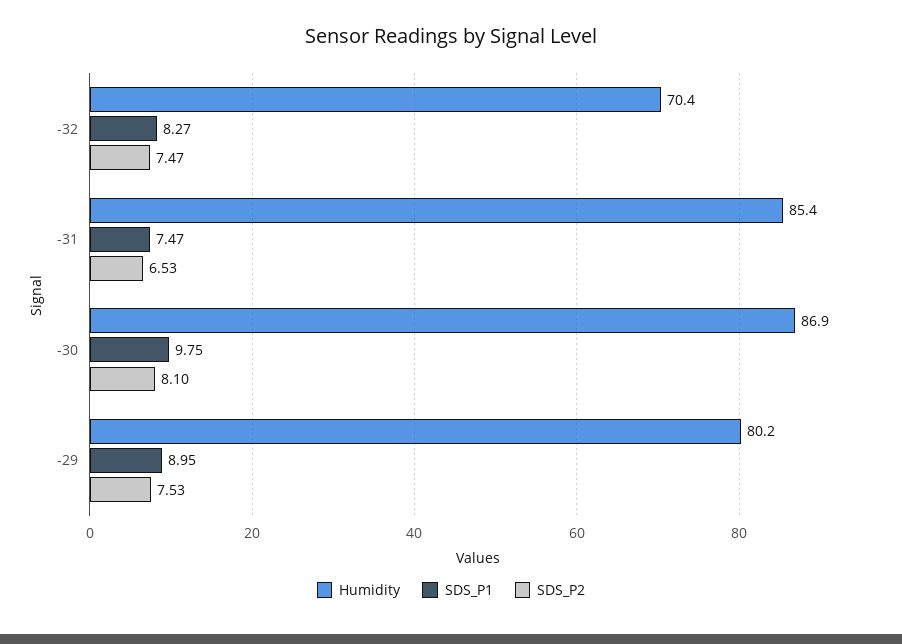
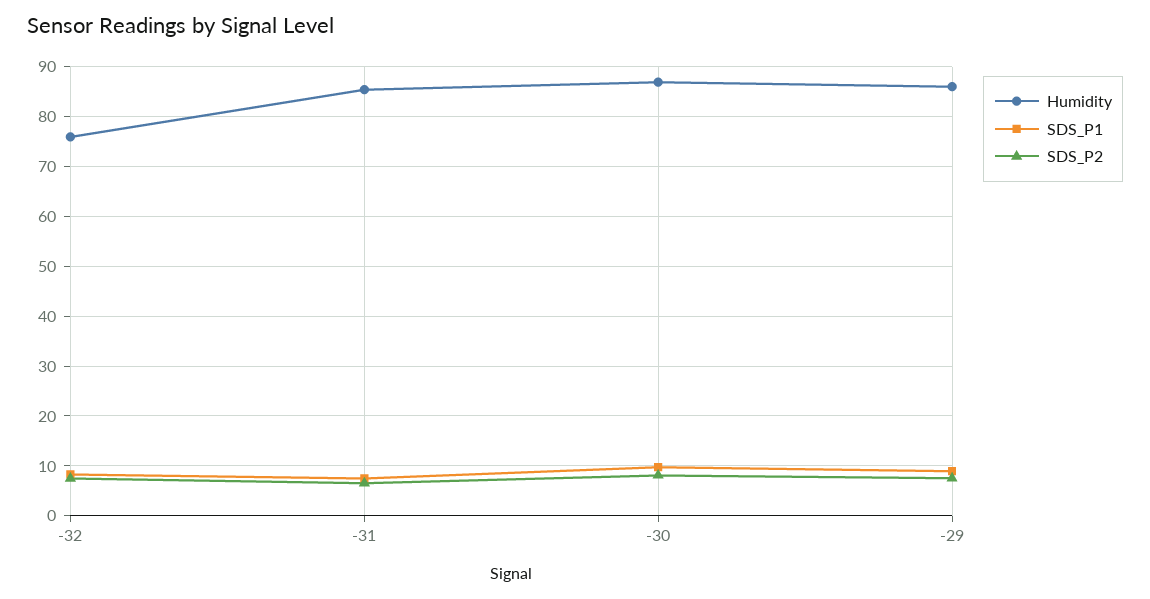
Humidity, -32: 70.4 -> 76
Humidity, -29: 80.2 -> 86

